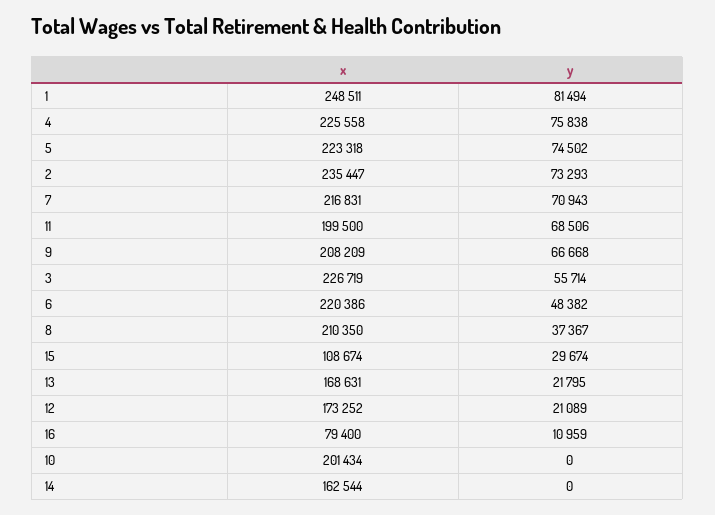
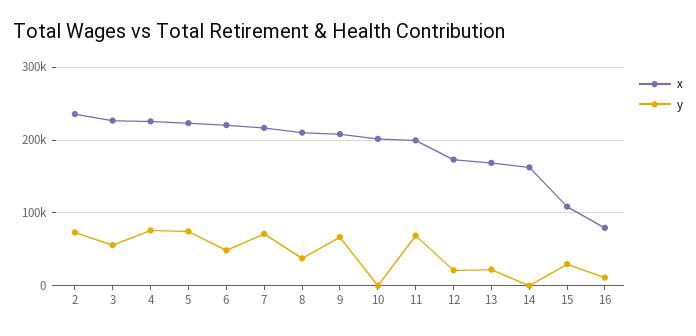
x, 1: 248511 -> none
y, 1: 81494 -> none

